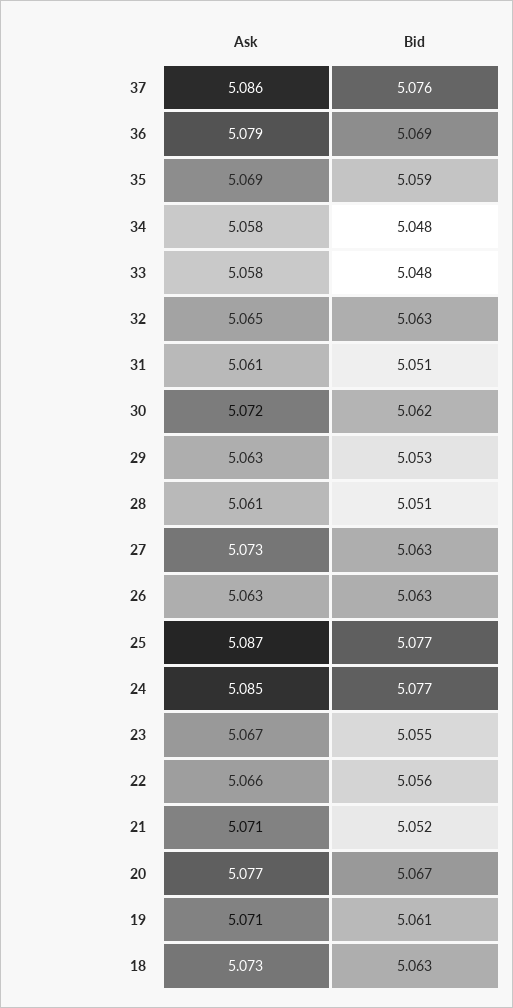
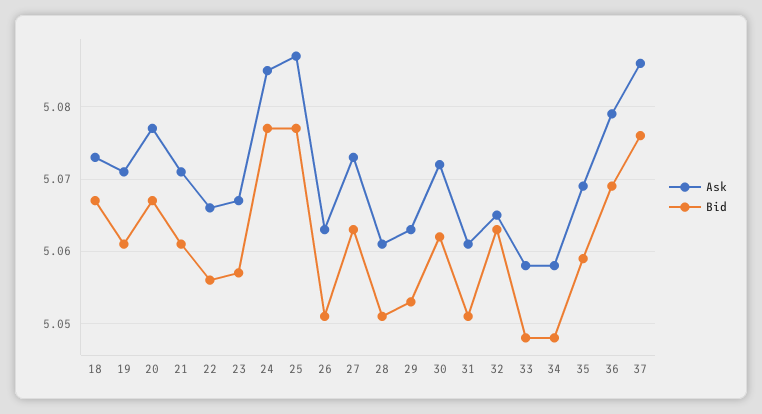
Bid, 26: 5.063 -> 5.051
Bid, 23: 5.055 -> 5.057
Bid, 21: 5.052 -> 5.061
Bid, 18: 5.063 -> 5.067

